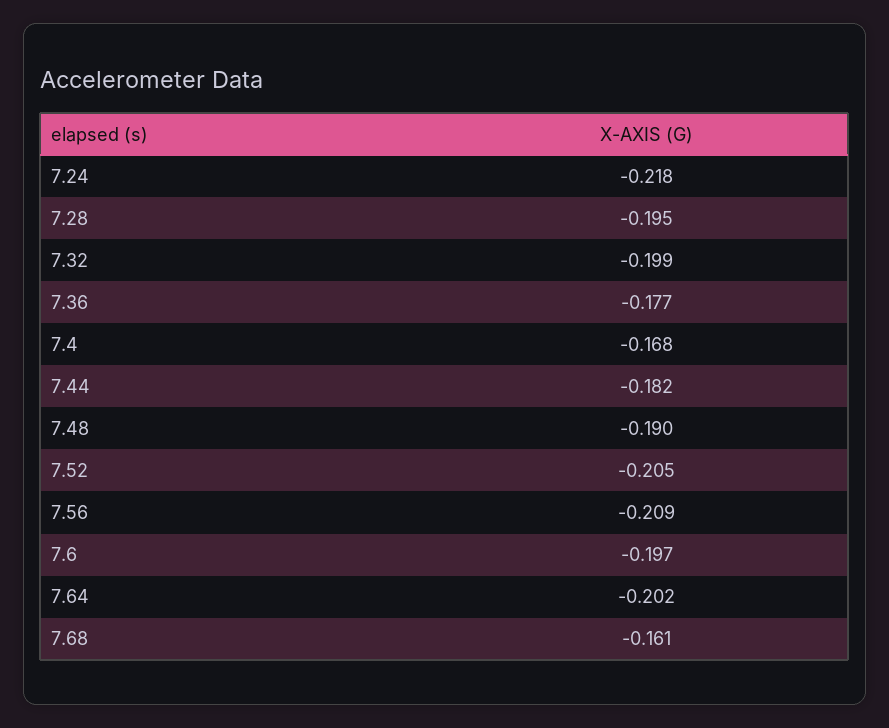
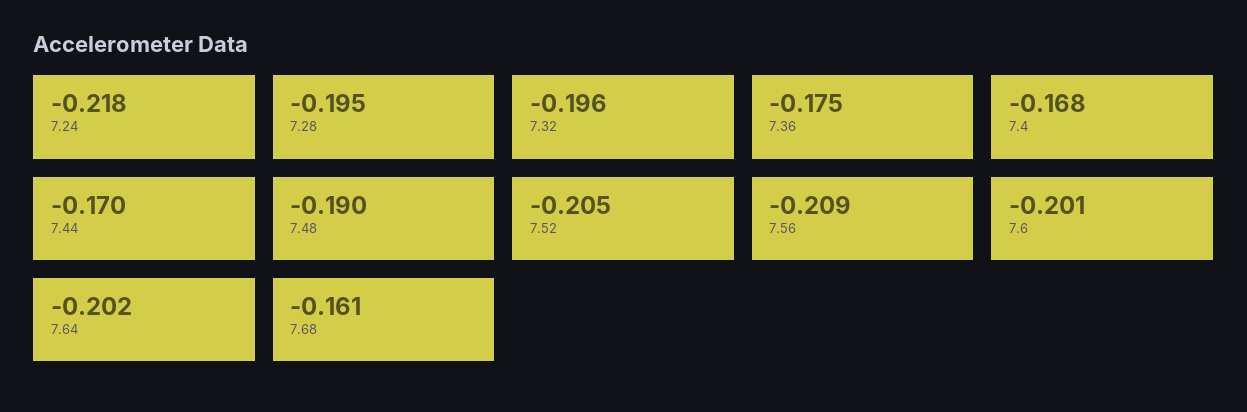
7.32: -0.199 -> -0.196
7.36: -0.177 -> -0.175
7.44: -0.182 -> -0.17
7.6: -0.197 -> -0.201

